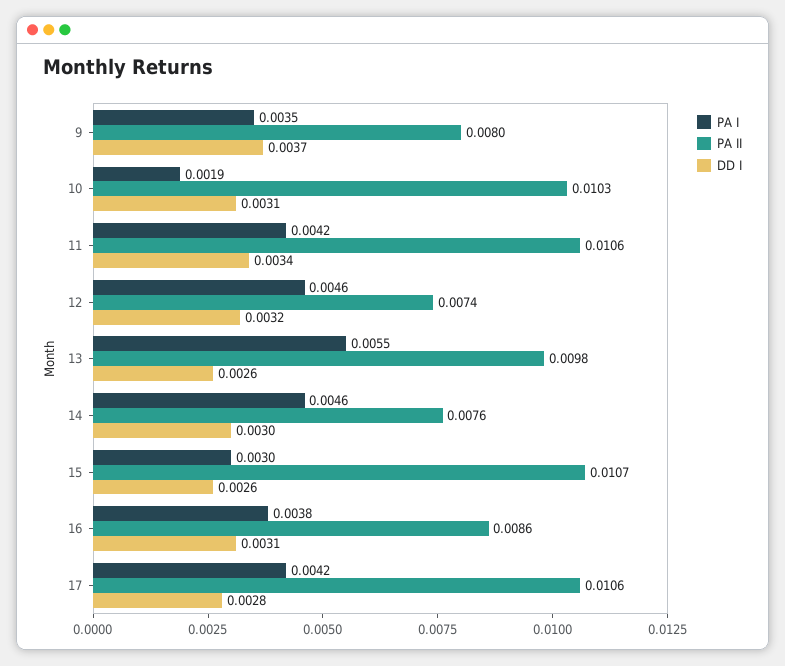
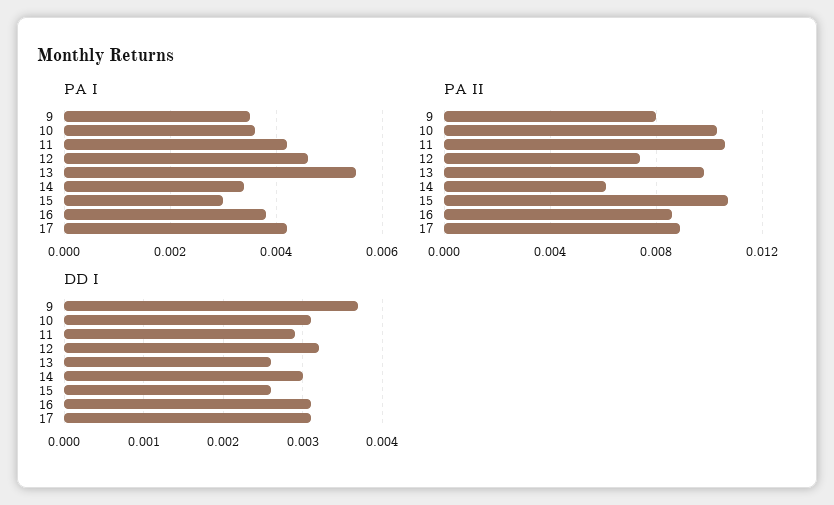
PA I, 10: 0.0019 -> 0.0035
DD I, 11: 0.0034 -> 0.0029
PA I, 14: 0.0046 -> 0.0035
PA II, 14: 0.0076 -> 0.006
PA II, 17: 0.0106 -> 0.009
DD I, 17: 0.0028 -> 0.0031

